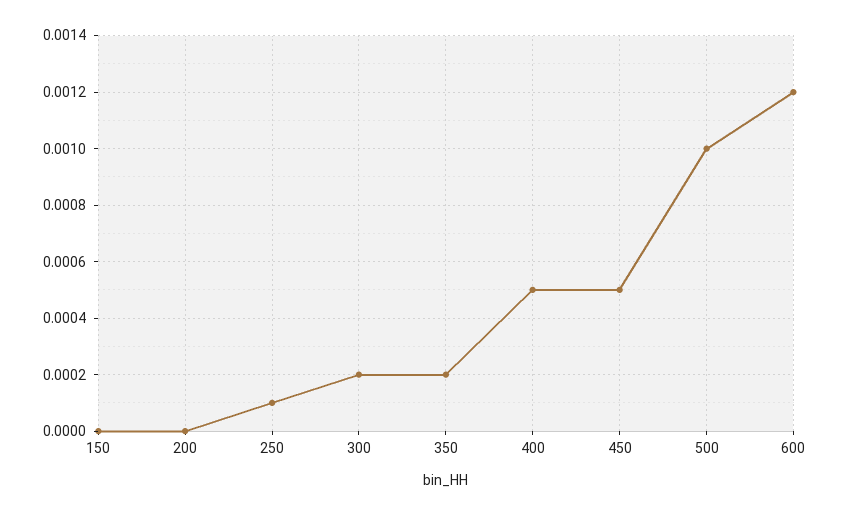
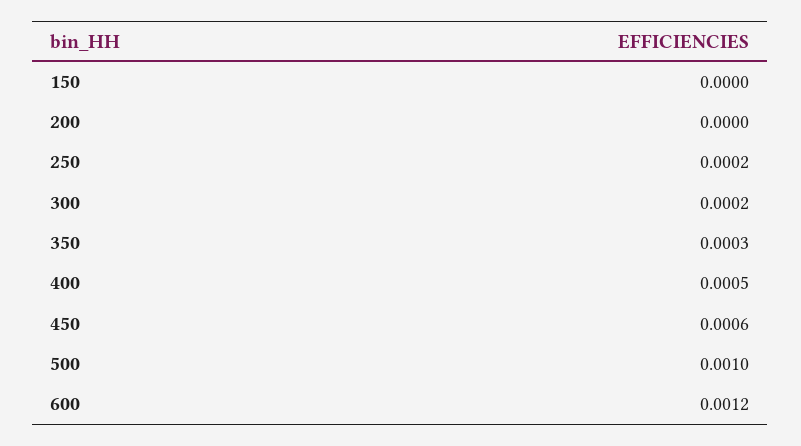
250: 0.0001 -> 0.0002
350: 0.0002 -> 0.0003
450: 0.0005 -> 0.0006

